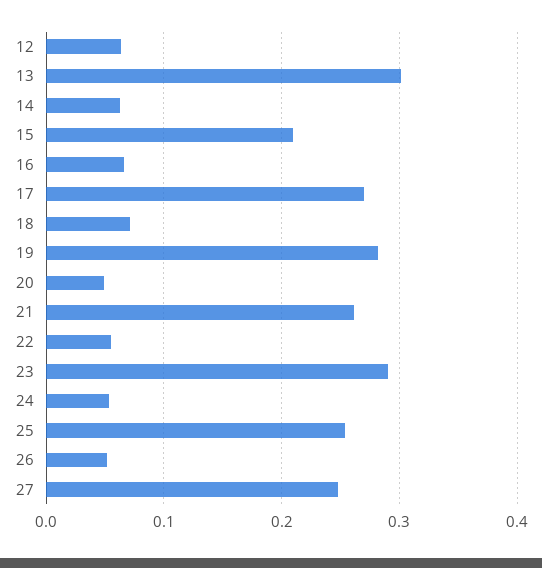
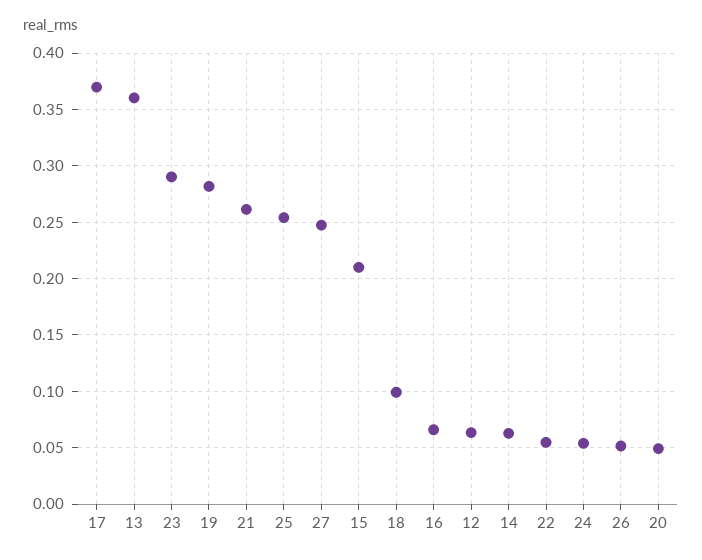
13: 0.3 -> 0.36
17: 0.27 -> 0.37
18: 0.07 -> 0.1

